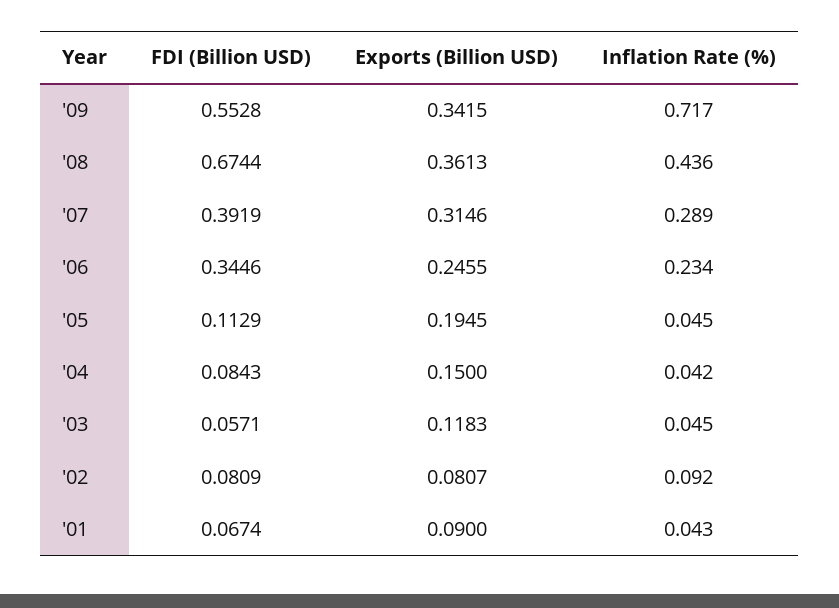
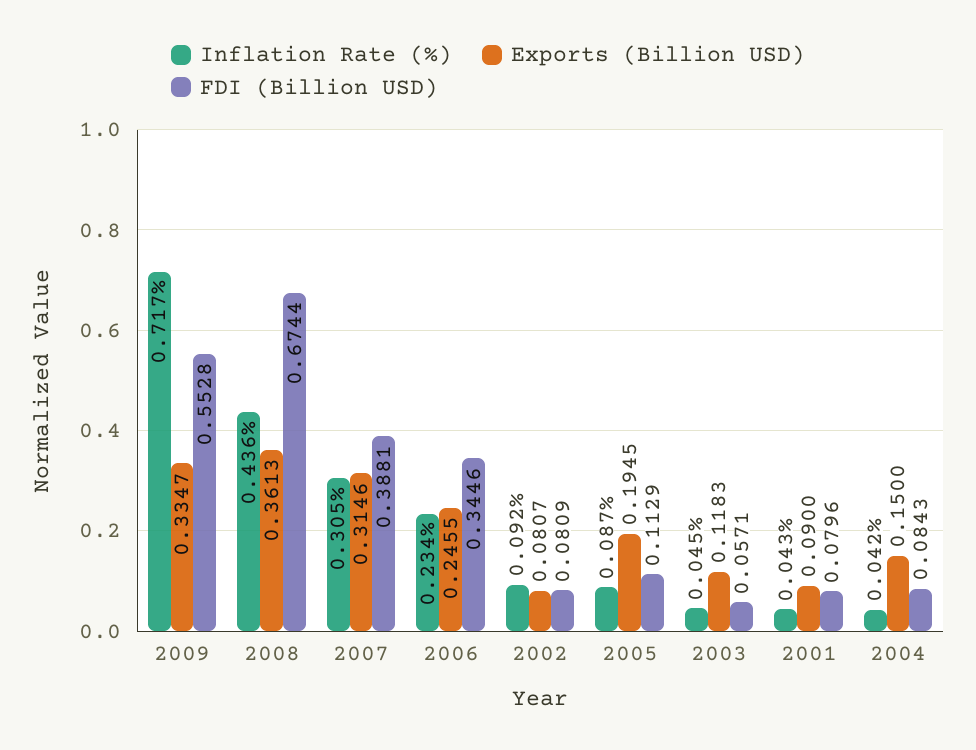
Exports (Billion USD), '09: 0.3415 -> 0.3347
FDI (Billion USD), '07: 0.3919 -> 0.3881
Inflation Rate (%), '07: 0.289 -> 0.305
Inflation Rate (%), '05: 0.045 -> 0.087
FDI (Billion USD), '01: 0.0674 -> 0.0796

